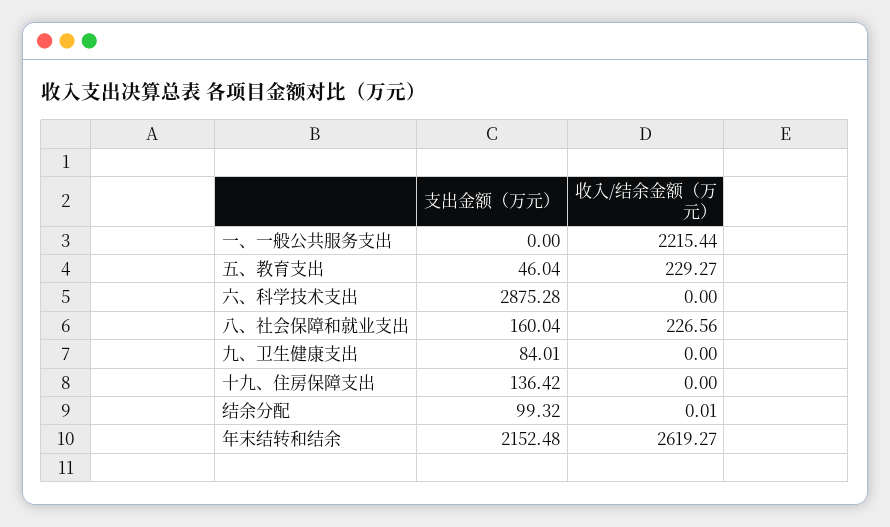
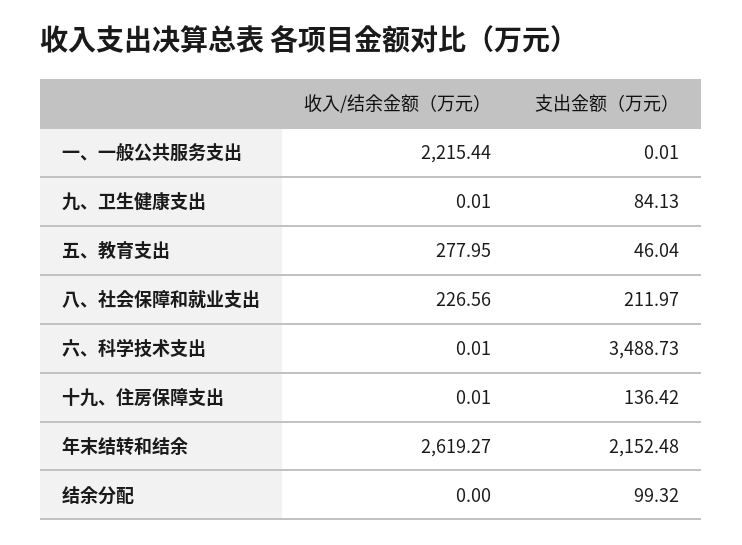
支出金额（万元）, 一、一般公共服务支出: 0 -> 0.01
收入/结余金额（万元）, 五、教育支出: 229.27 -> 277.95
支出金额（万元）, 六、科学技术支出: 2875.28 -> 3488.73
收入/结余金额（万元）, 六、科学技术支出: 0 -> 0.01
支出金额（万元）, 八、社会保障和就业支出: 160.04 -> 211.97
支出金额（万元）, 九、卫生健康支出: 84.01 -> 84.13
收入/结余金额（万元）, 九、卫生健康支出: 0 -> 0.01
收入/结余金额（万元）, 十九、住房保障支出: 0 -> 0.01
收入/结余金额（万元）, 结余分配: 0.01 -> 0

